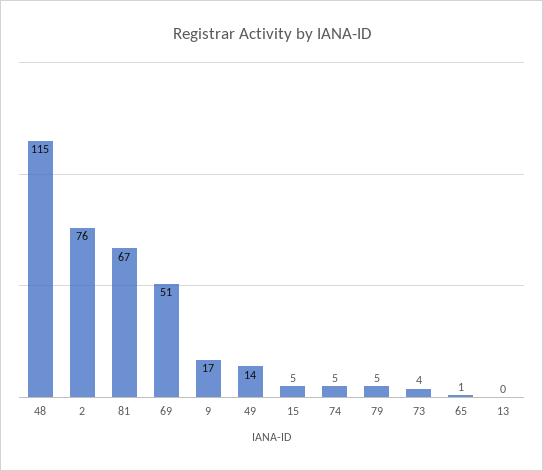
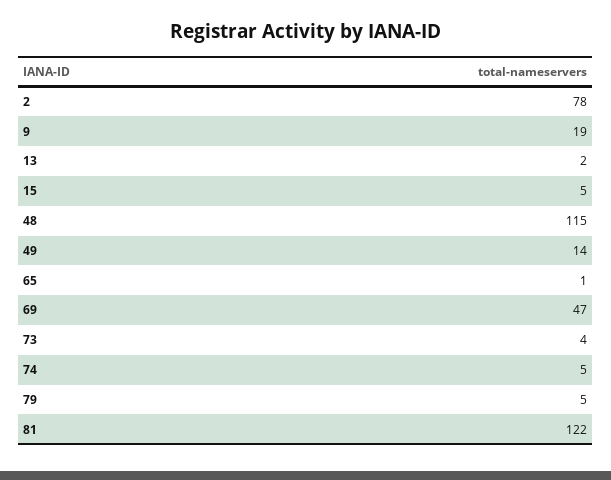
2: 76 -> 78
81: 67 -> 122
69: 51 -> 47
9: 17 -> 19
13: 0 -> 2

